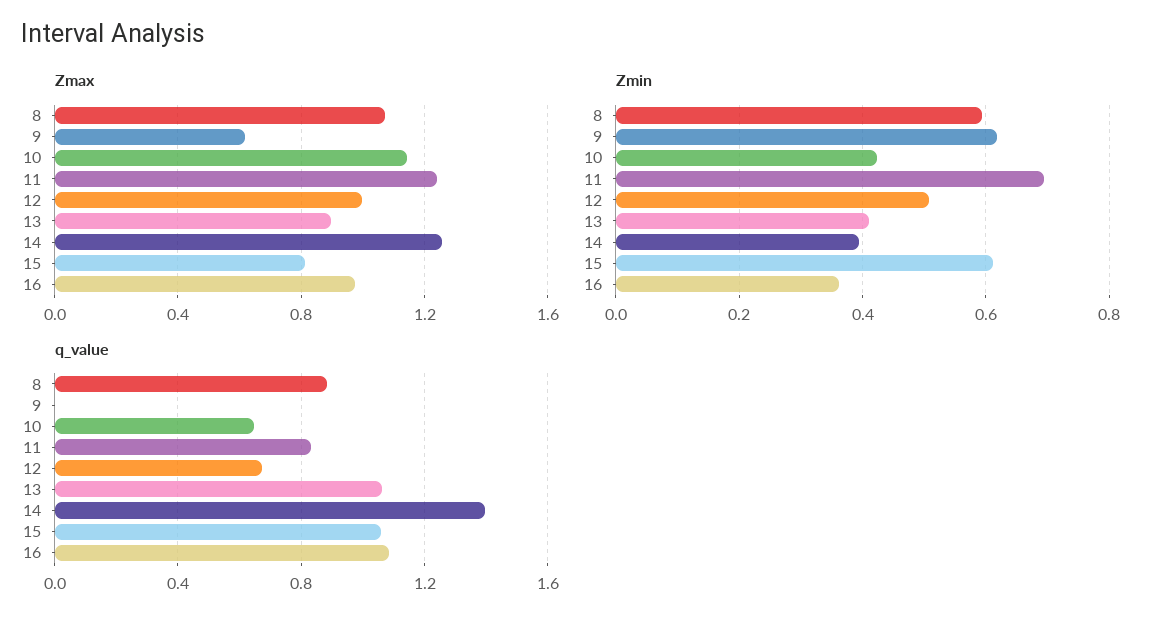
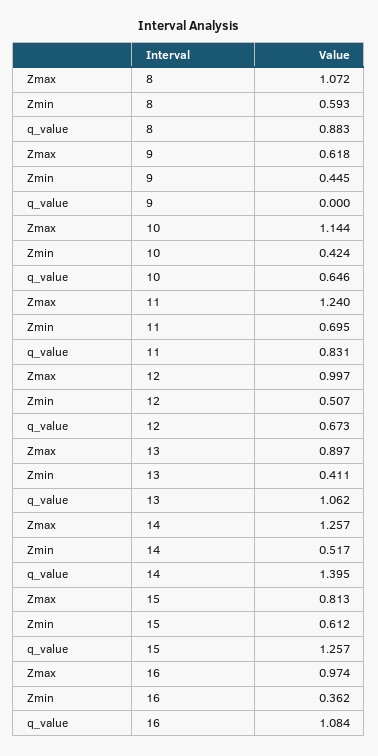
Zmin, 9: 0.62 -> 0.445
Zmin, 14: 0.4 -> 0.517
q_value, 15: 1.05 -> 1.257

